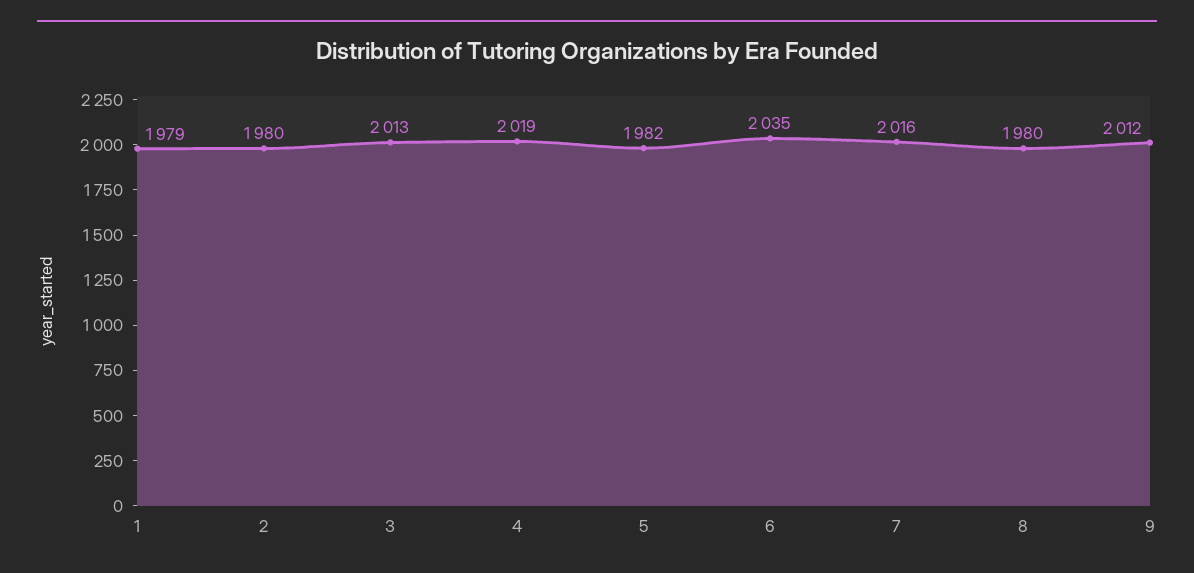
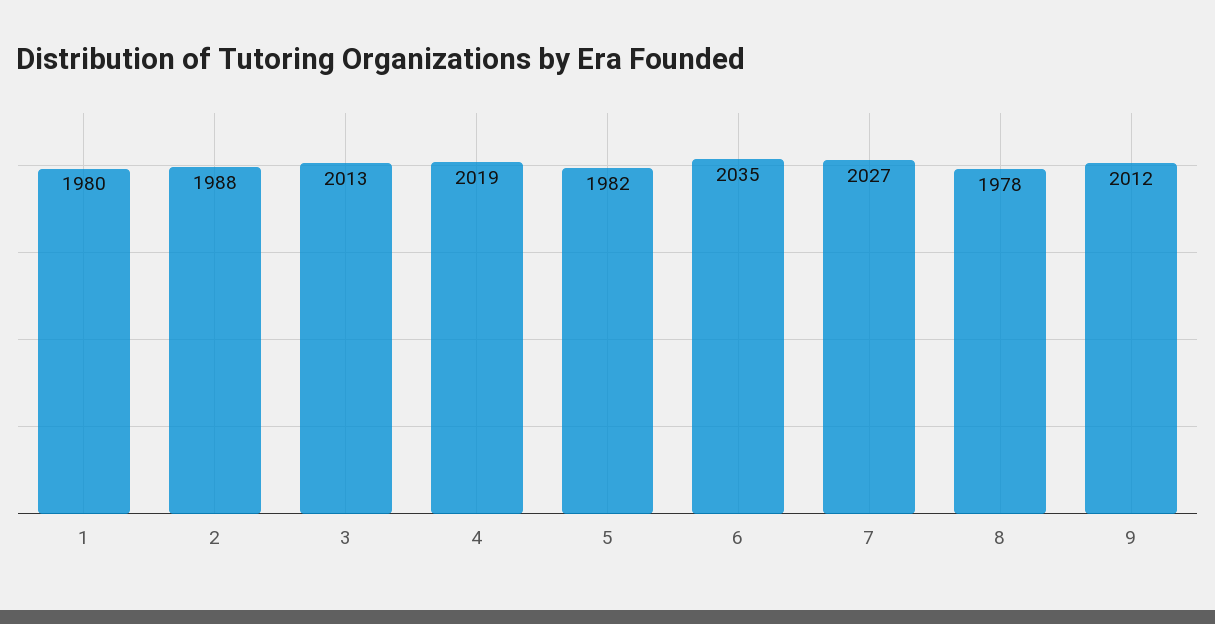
1: 1979 -> 1980
2: 1980 -> 1988
7: 2016 -> 2027
8: 1980 -> 1978

